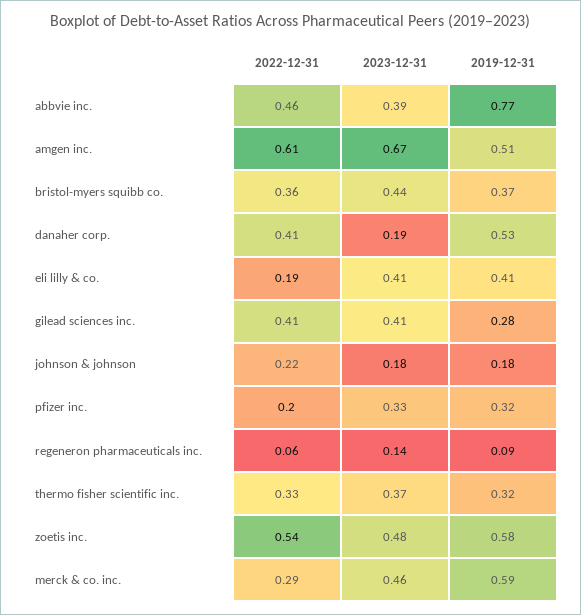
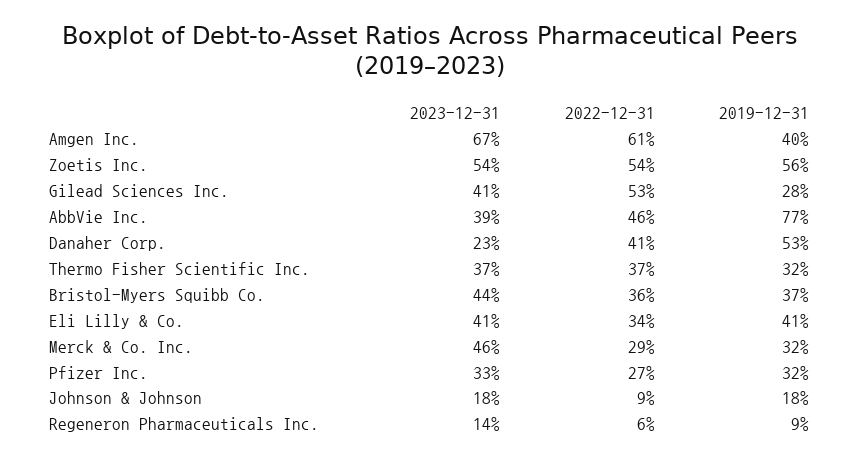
2019-12-31, amgen inc.: 0.51 -> 0.4
2023-12-31, danaher corp.: 0.19 -> 0.23
2022-12-31, eli lilly & co.: 0.19 -> 0.34
2022-12-31, gilead sciences inc.: 0.41 -> 0.53
2022-12-31, johnson & johnson: 0.22 -> 0.09
2022-12-31, pfizer inc.: 0.2 -> 0.27
2022-12-31, thermo fisher scientific inc.: 0.33 -> 0.37
2023-12-31, zoetis inc.: 0.48 -> 0.54
2019-12-31, zoetis inc.: 0.58 -> 0.56
2019-12-31, merck & co. inc.: 0.59 -> 0.32

